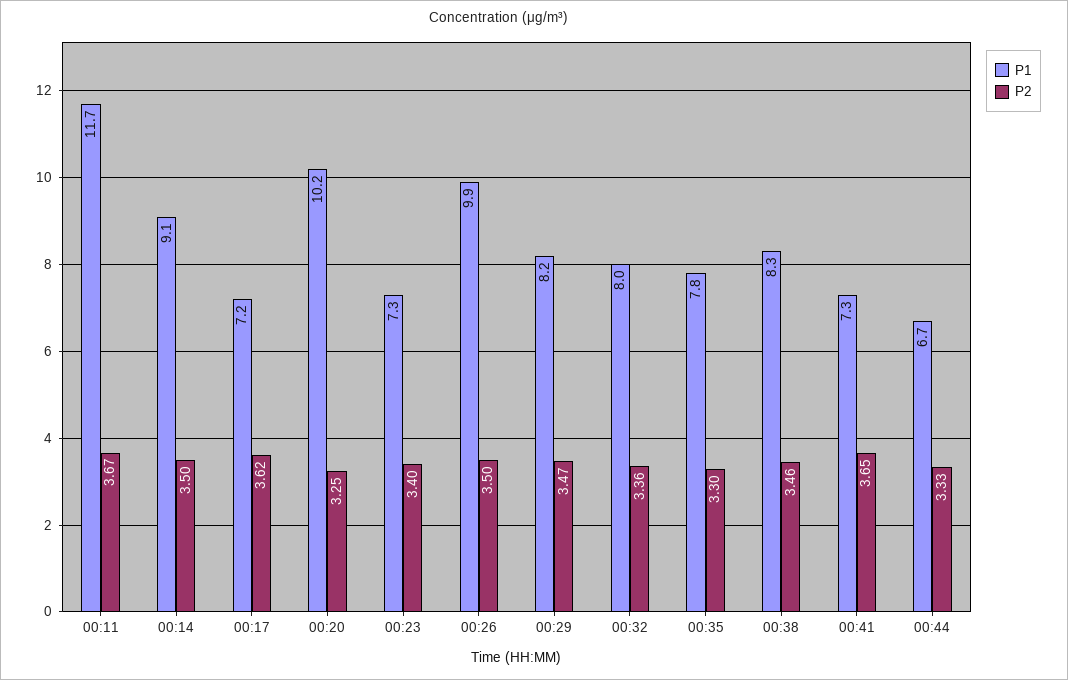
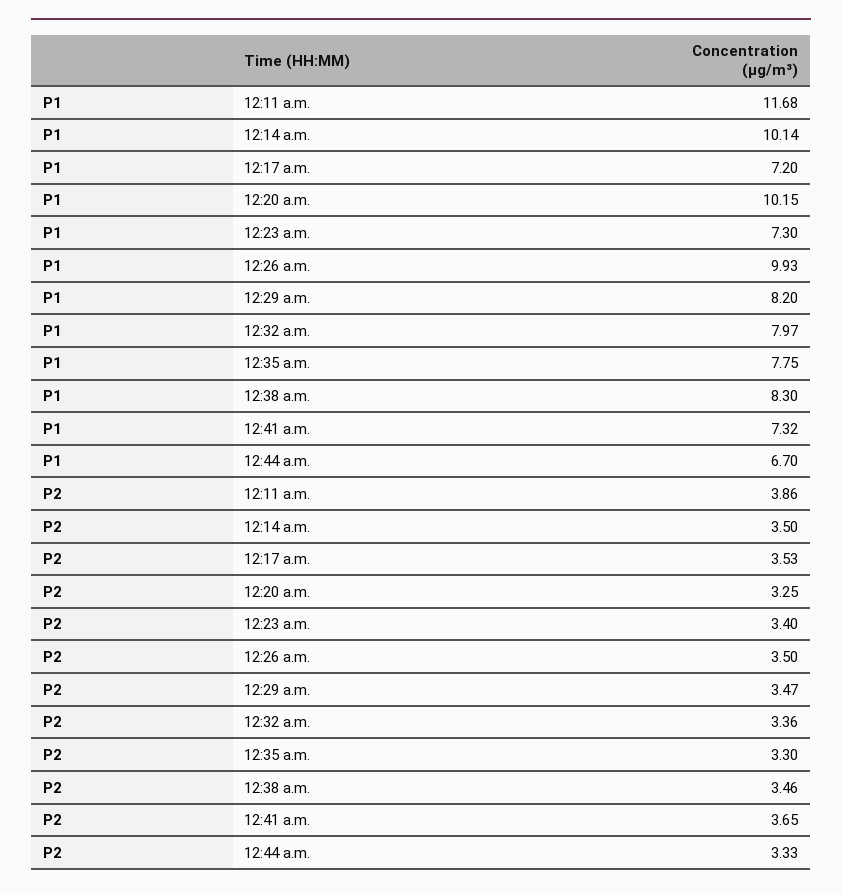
P2, 00:11: 3.67 -> 3.86
P1, 00:14: 9.1 -> 10.14
P2, 00:17: 3.62 -> 3.53

